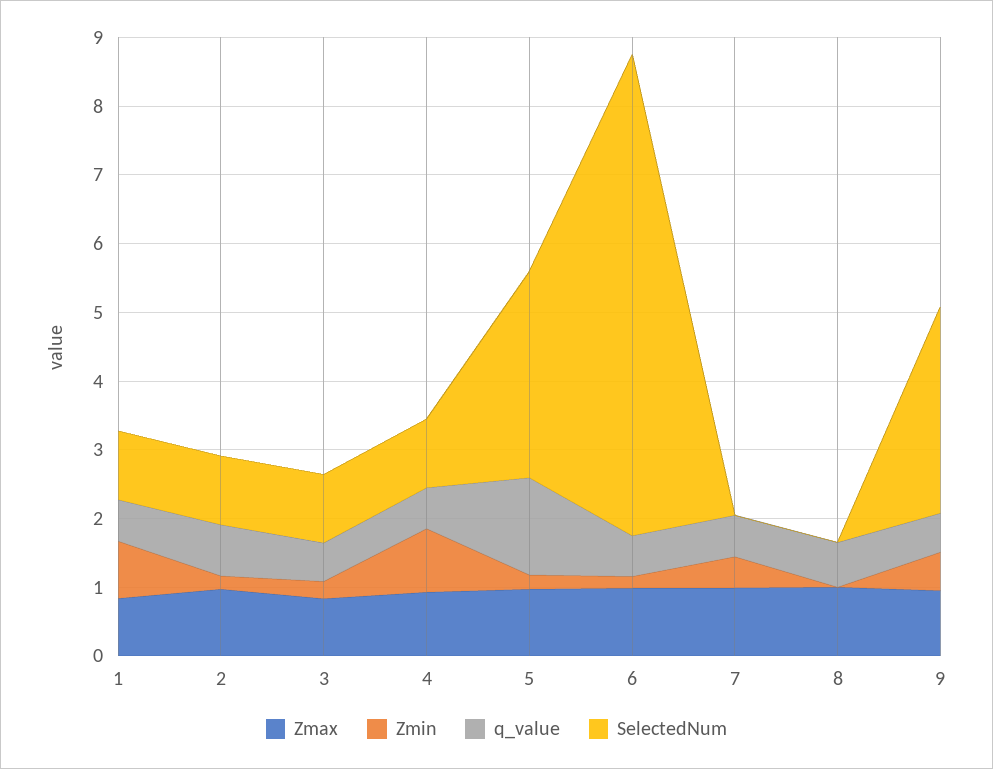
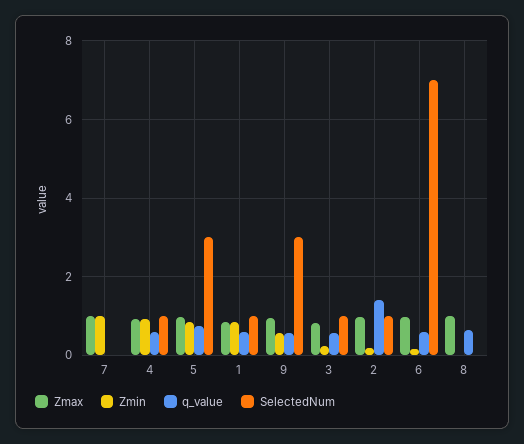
q_value, 2: 0.8 -> 1.4
Zmin, 5: 0.2 -> 0.8
q_value, 5: 1.4 -> 0.8
Zmin, 7: 0.4 -> 1
q_value, 7: 0.6 -> 0

